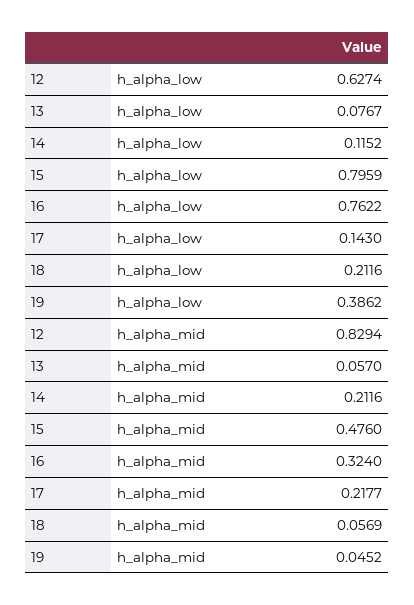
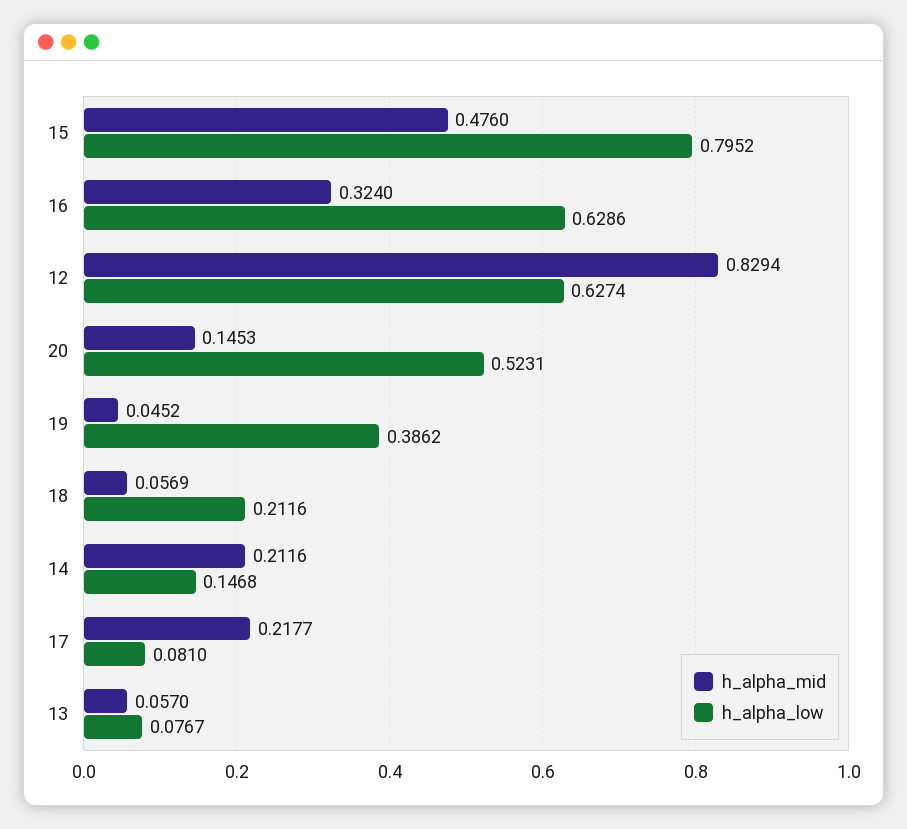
h_alpha_low, 14: 0.1152 -> 0.1468
h_alpha_low, 15: 0.7959 -> 0.7952
h_alpha_low, 16: 0.7622 -> 0.6286
h_alpha_low, 17: 0.143 -> 0.081
h_alpha_mid, 20: none -> 0.1453
h_alpha_low, 20: none -> 0.5231

